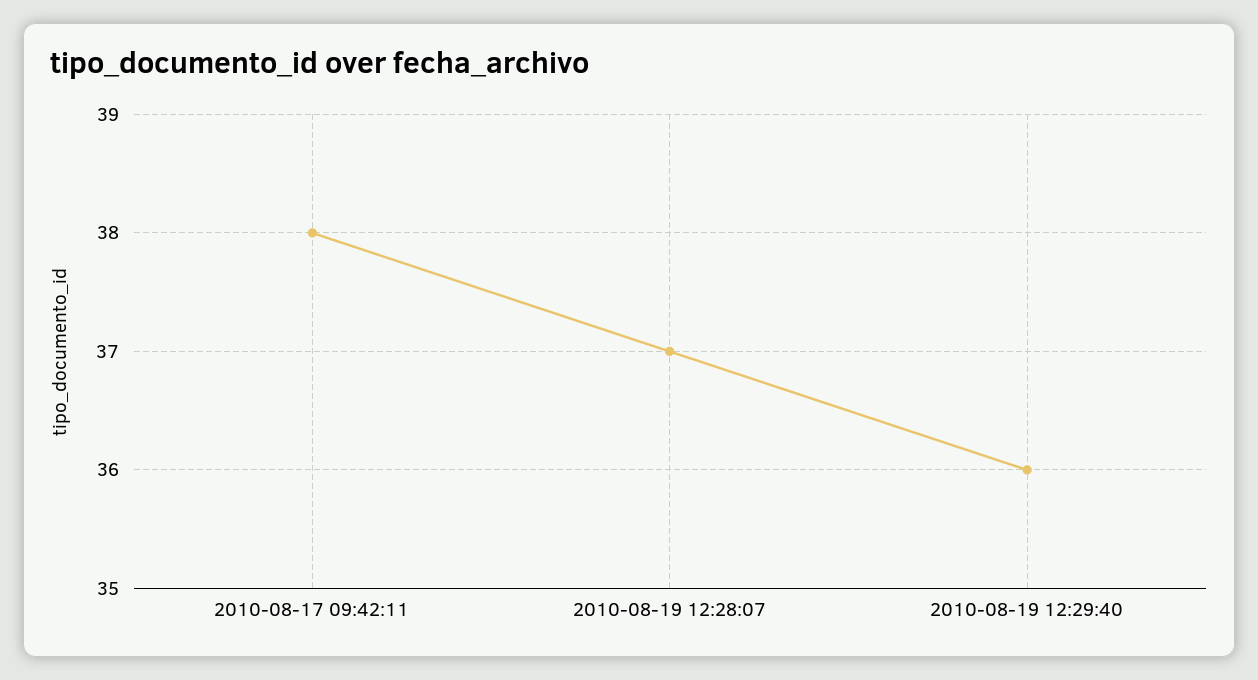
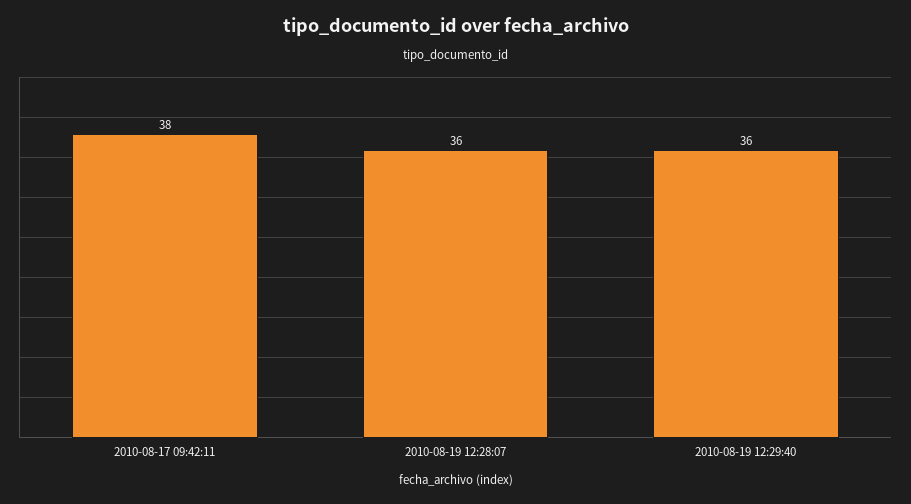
2010-08-19 12:28:07: 37 -> 36

